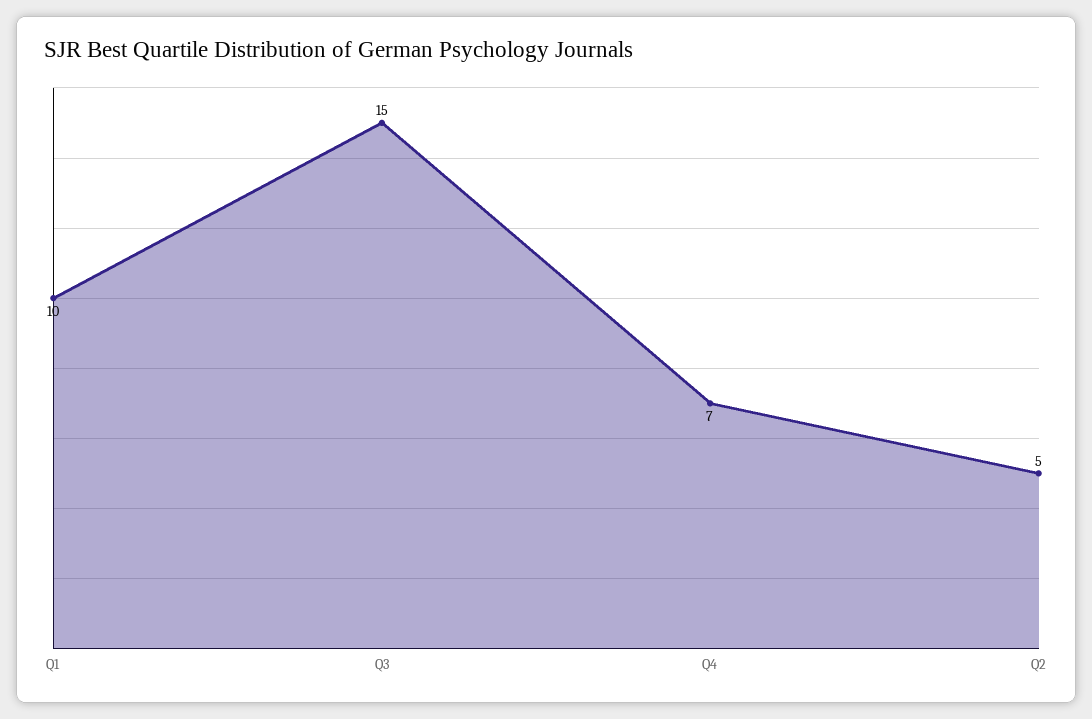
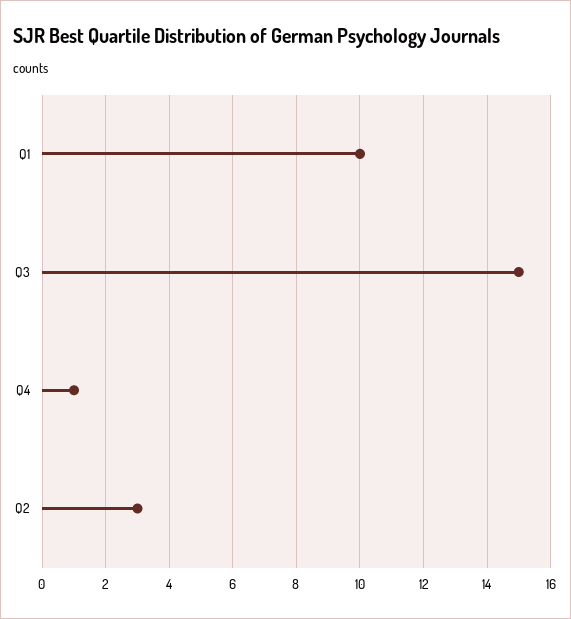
Q4: 7 -> 1
Q2: 5 -> 3

